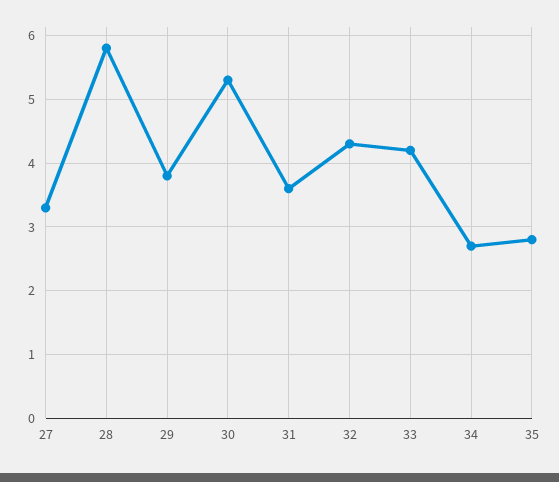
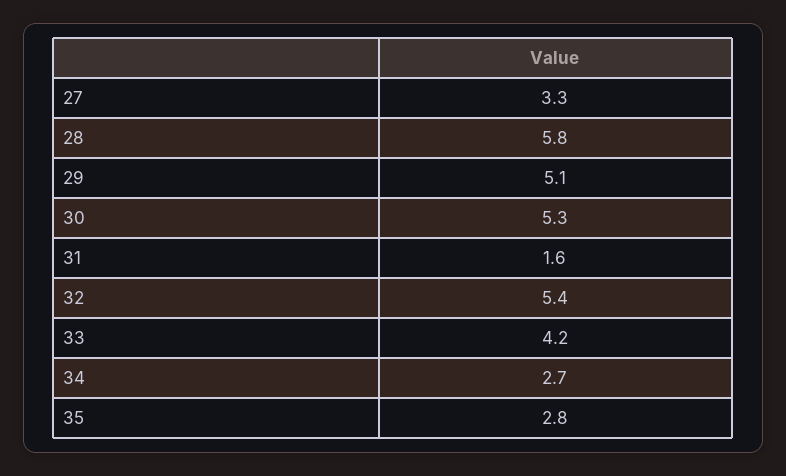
29: 3.8 -> 5.1
31: 3.6 -> 1.6
32: 4.3 -> 5.4

